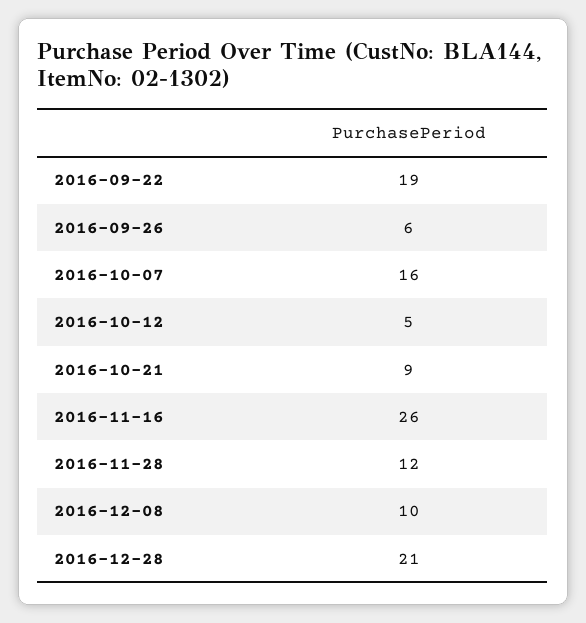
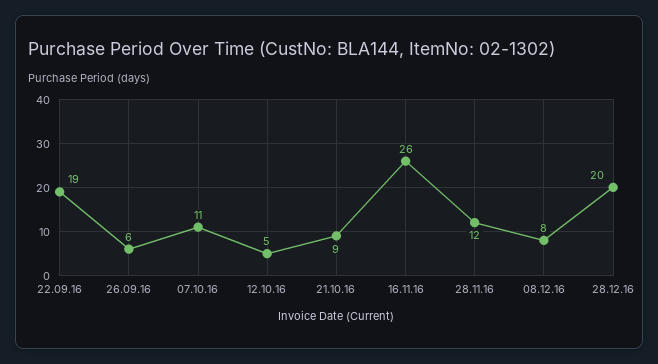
2016-10-07: 16 -> 11
2016-12-08: 10 -> 8
2016-12-28: 21 -> 20

